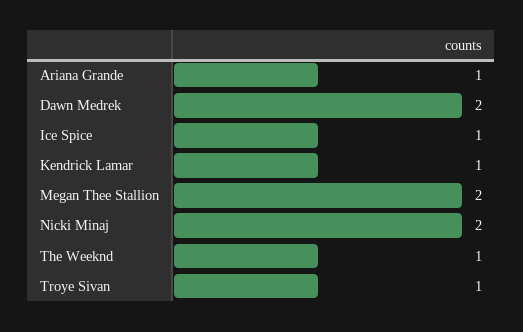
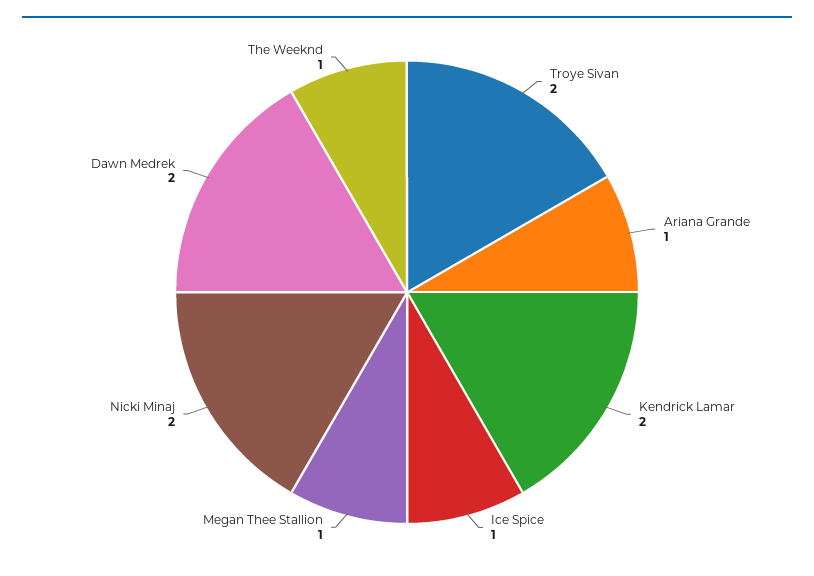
Kendrick Lamar: 1 -> 2
Megan Thee Stallion: 2 -> 1
Troye Sivan: 1 -> 2

